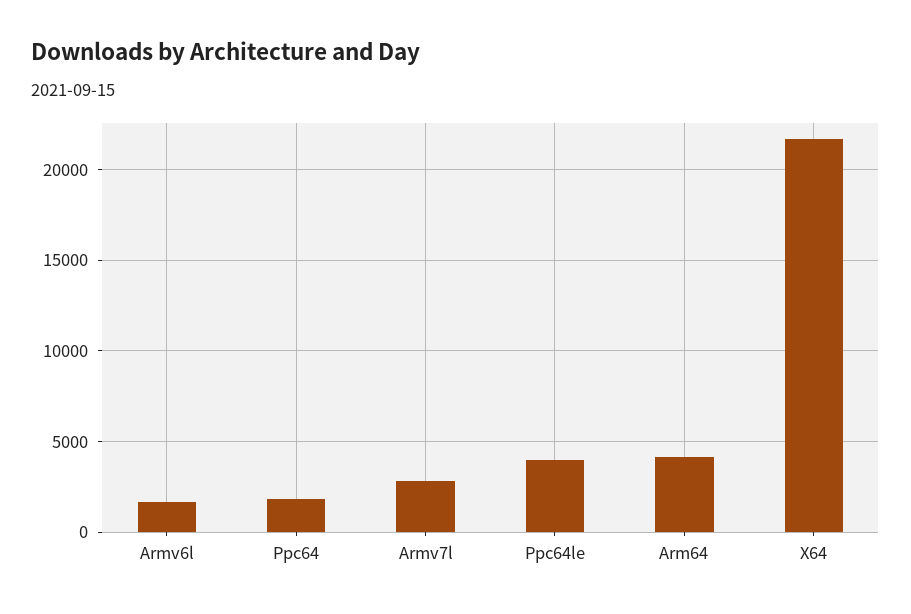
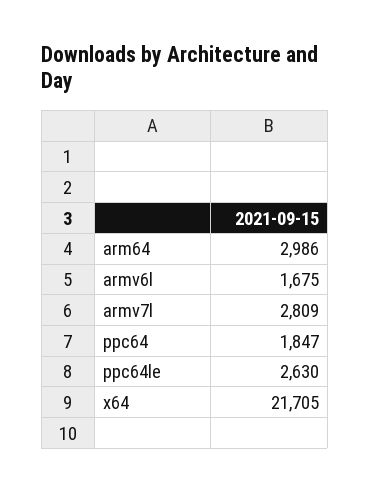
Ppc64le: 4000 -> 2630
Arm64: 4000 -> 2986

